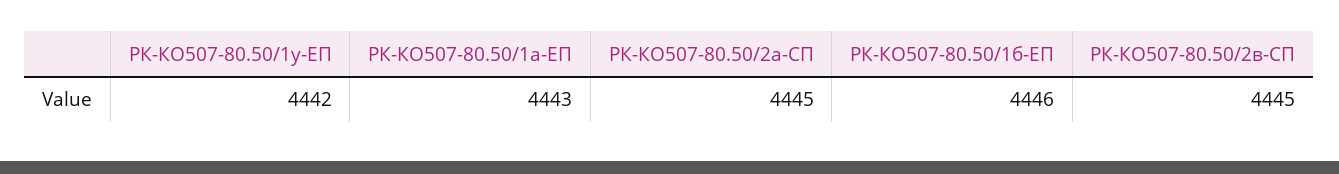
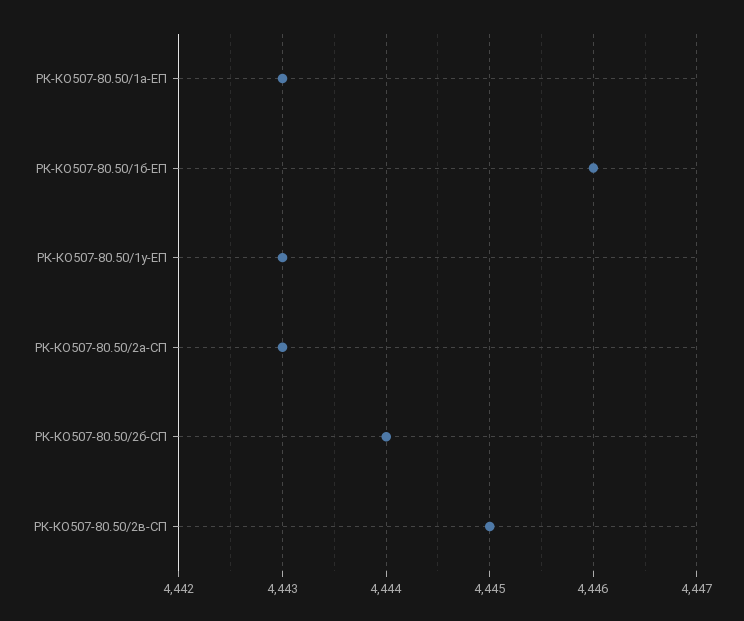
РК-КО507-80.50/1у-ЕП: 4442 -> 4443
РК-КО507-80.50/2а-СП: 4445 -> 4443
РК-КО507-80.50/2б-СП: none -> 4444

